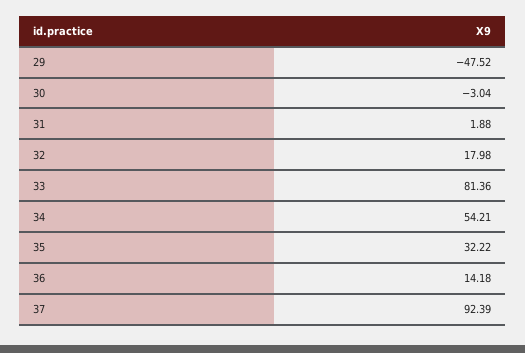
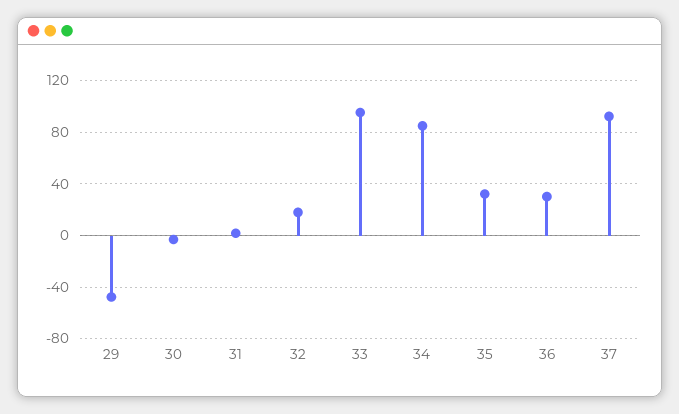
33: 81.36 -> 95
34: 54.21 -> 85
36: 14.18 -> 30

